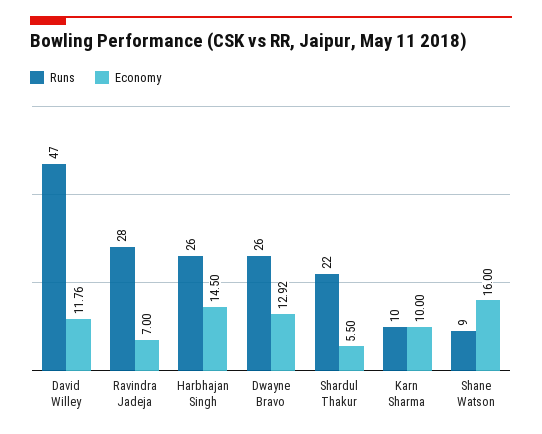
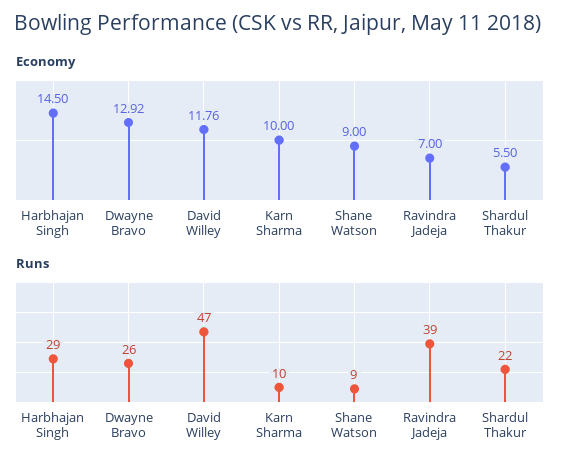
Runs, Ravindra Jadeja: 28 -> 39
Runs, Harbhajan Singh: 26 -> 29
Economy, Shane Watson: 16 -> 9

